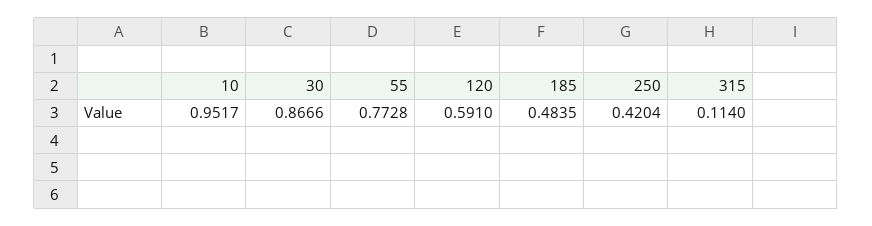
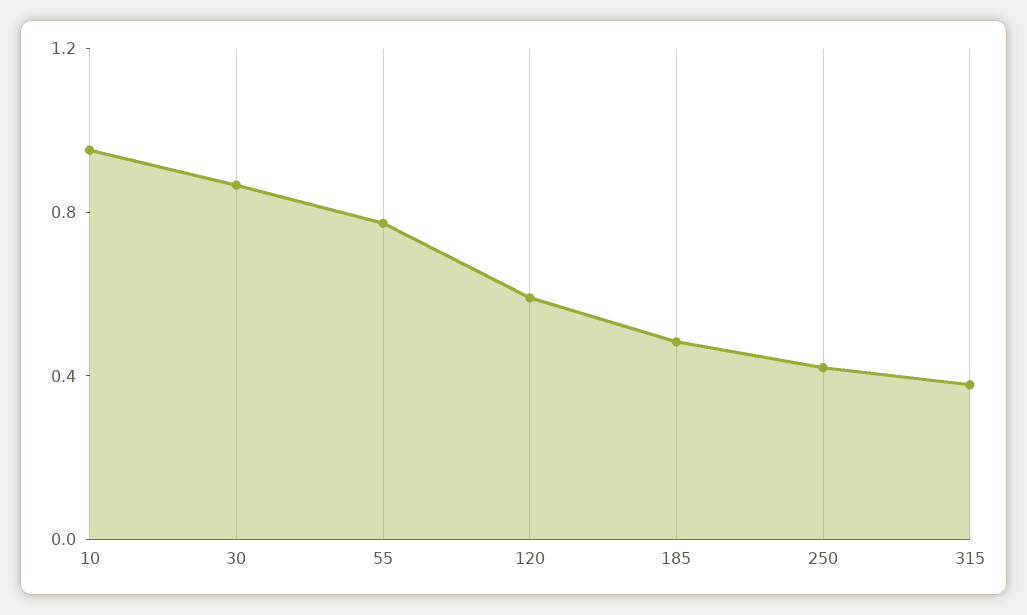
315: 0.114 -> 0.4

